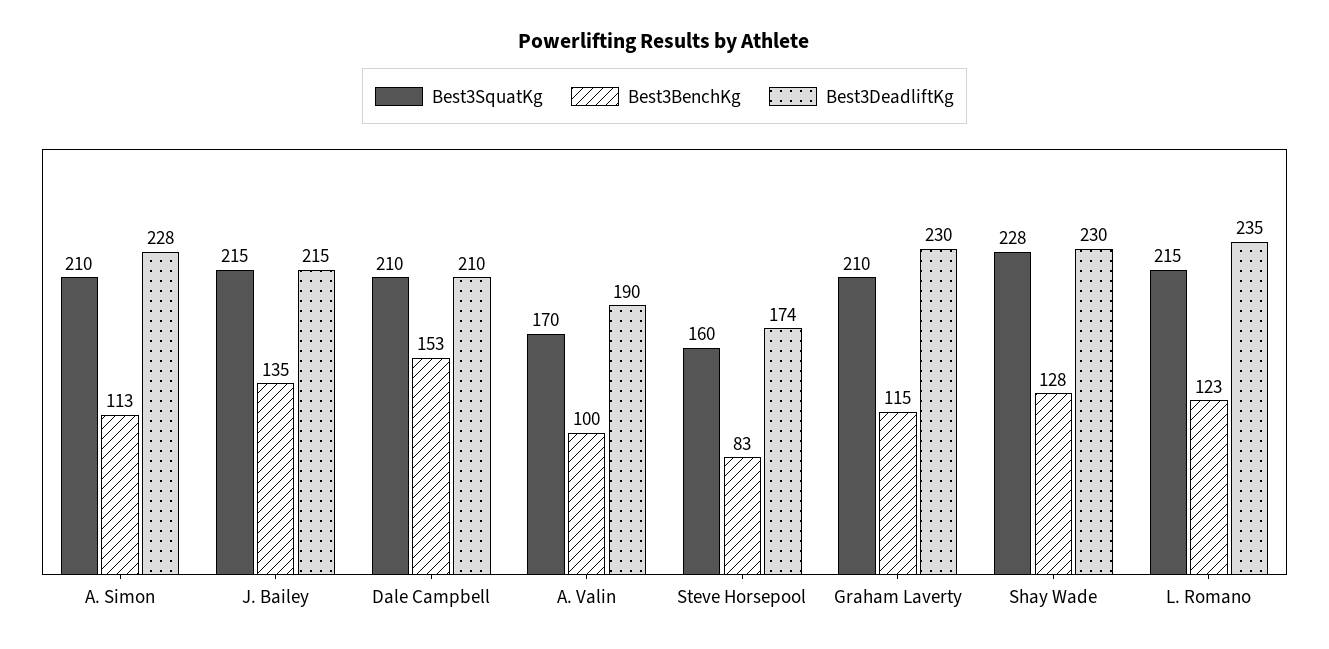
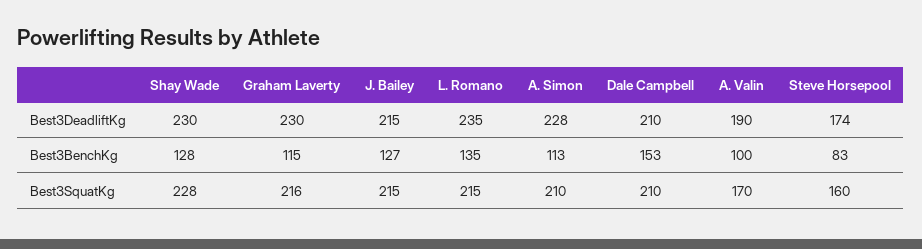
Best3BenchKg, J. Bailey: 135 -> 127
Best3SquatKg, Graham Laverty: 210 -> 216
Best3BenchKg, L. Romano: 123 -> 135

